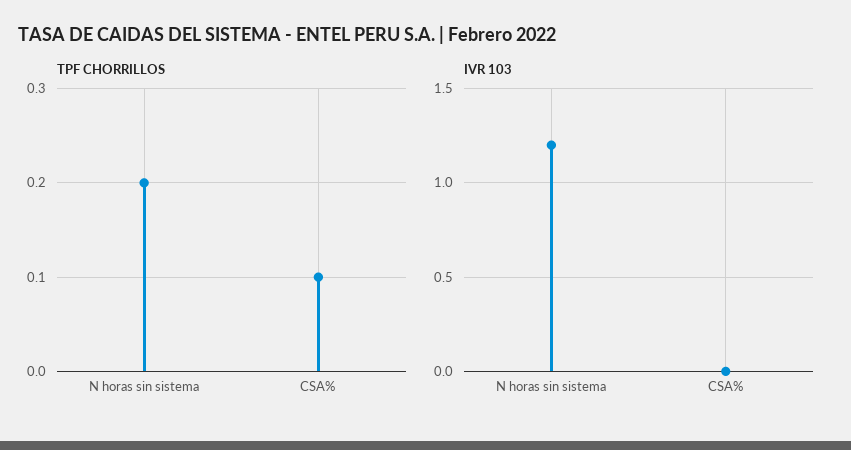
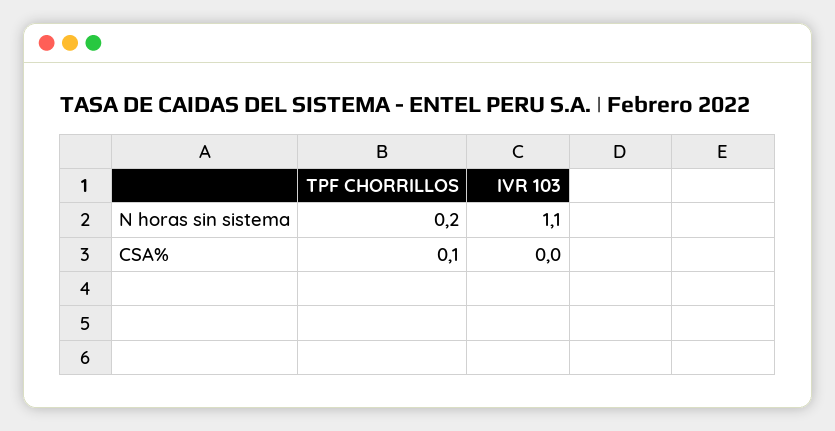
IVR 103, N horas sin sistema: 1.2 -> 1.1

